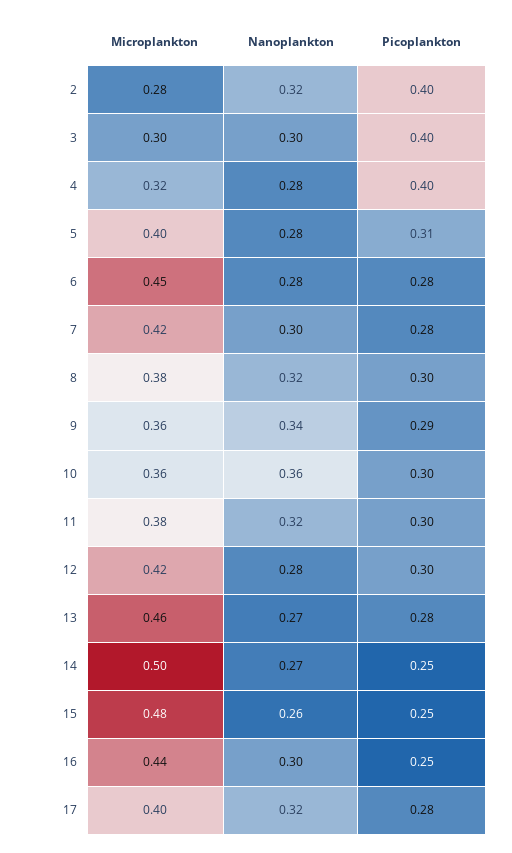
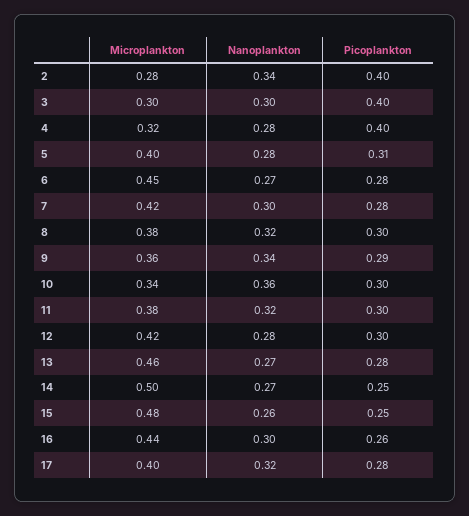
Nanoplankton, 2: 0.32 -> 0.34
Nanoplankton, 6: 0.28 -> 0.27
Microplankton, 10: 0.36 -> 0.34
Picoplankton, 16: 0.25 -> 0.26

